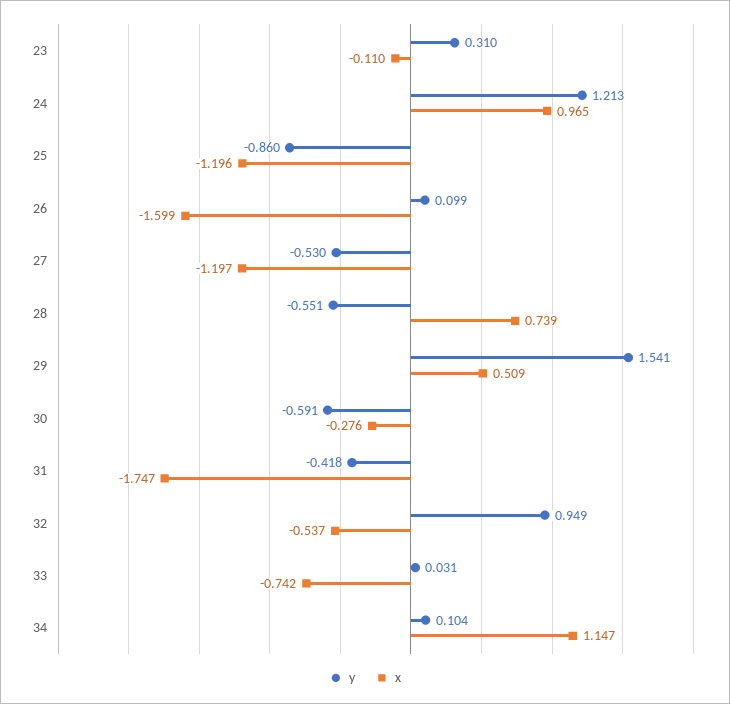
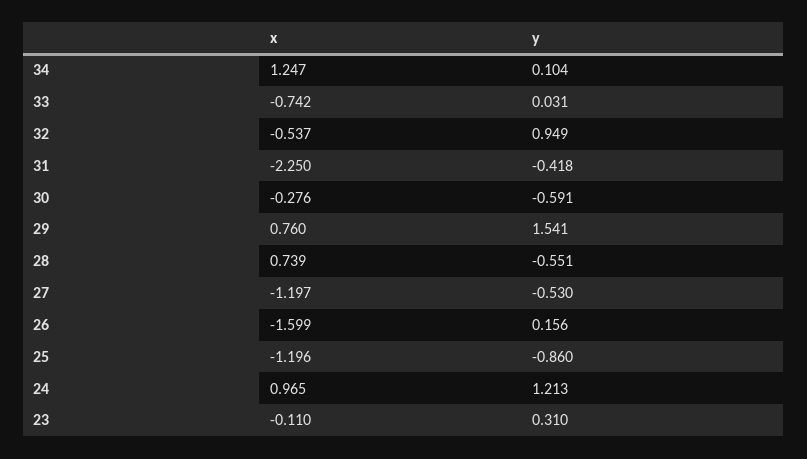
y, 26: 0.099 -> 0.156
x, 29: 0.509 -> 0.76
x, 31: -1.747 -> -2.25
x, 34: 1.147 -> 1.247

